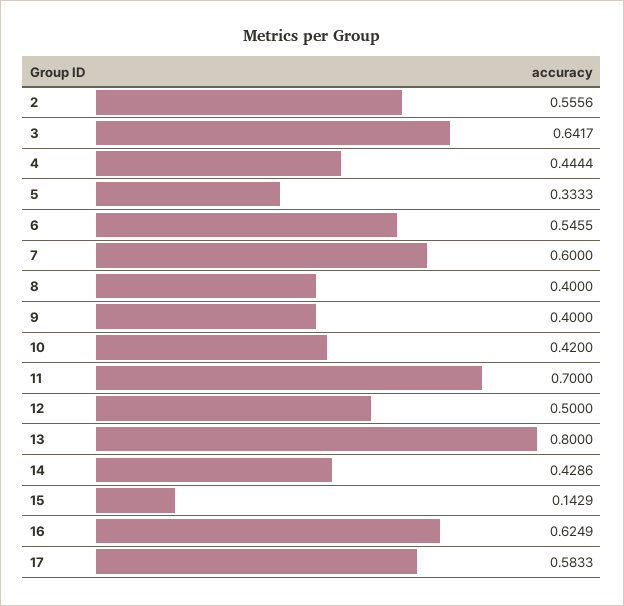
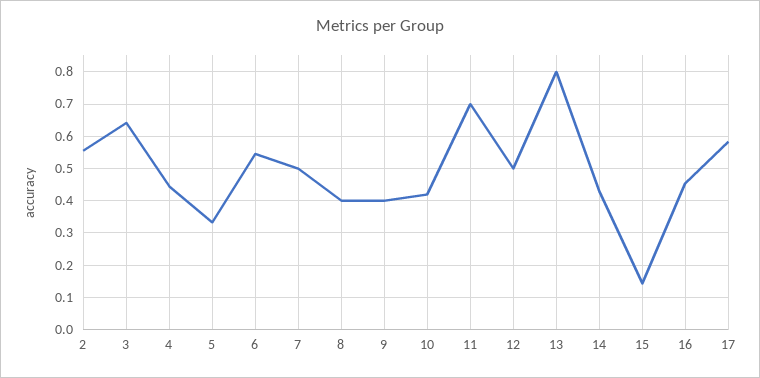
7: 0.6 -> 0.5
16: 0.6249 -> 0.46

